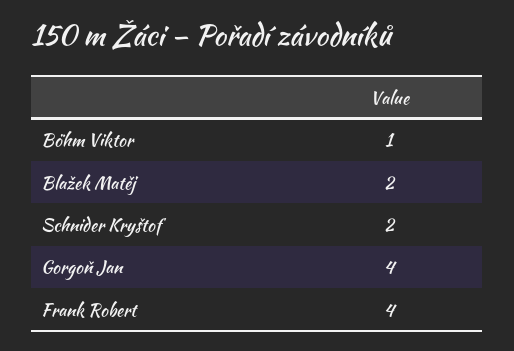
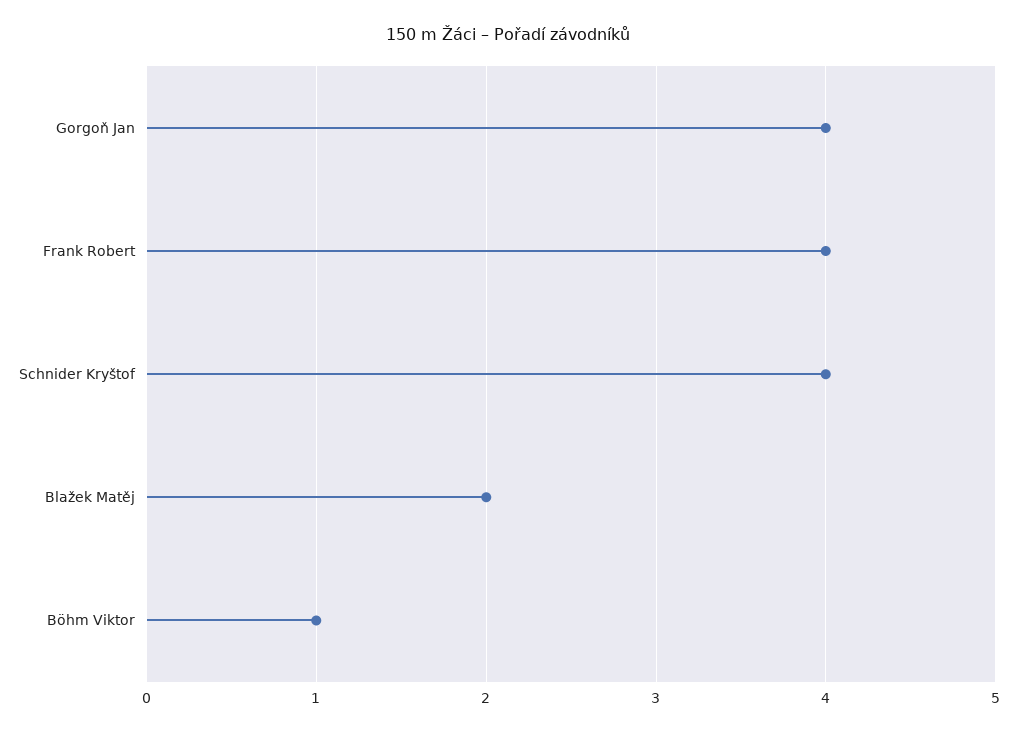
Schnider Kryštof: 2 -> 4

